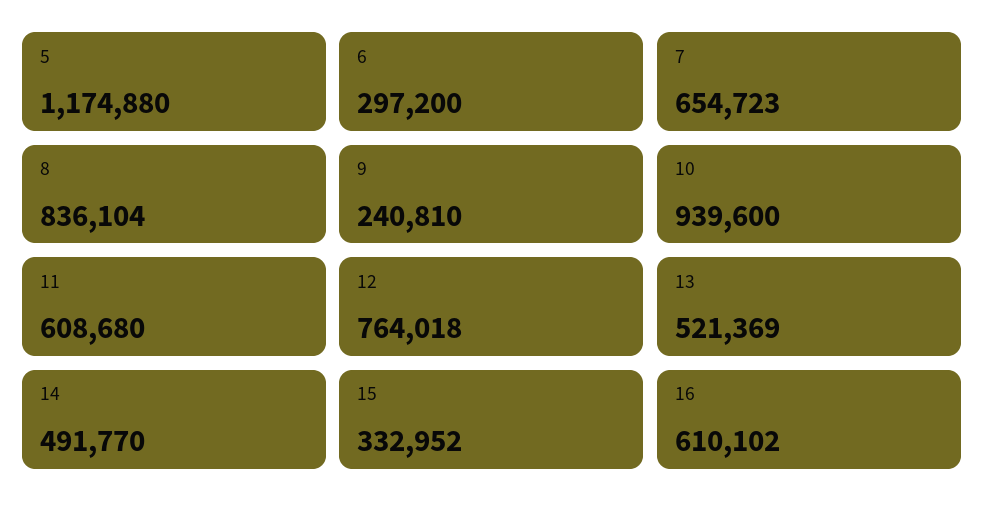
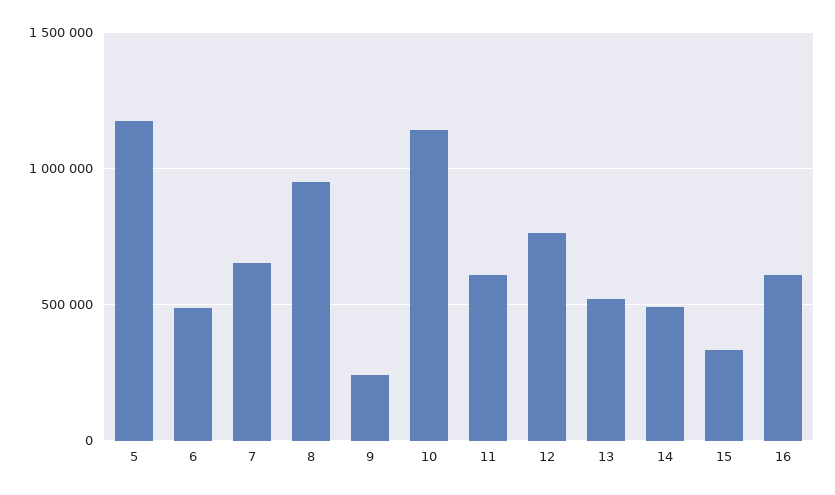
6: 297200 -> 500000
8: 836104 -> 950000
10: 939600 -> 1150000

